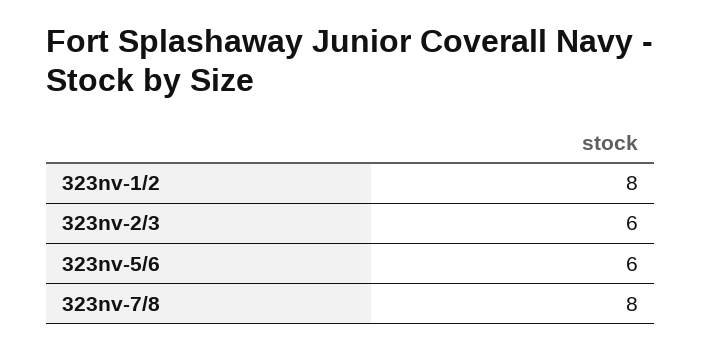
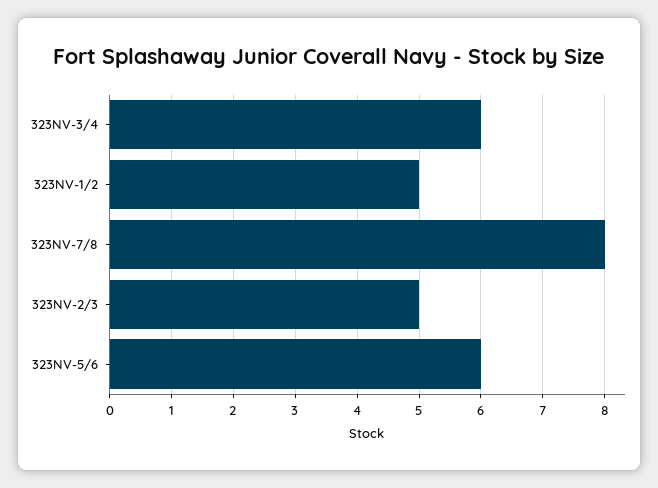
323nv-1/2: 8 -> 5
323nv-2/3: 6 -> 5
323NV-3/4: none -> 6

